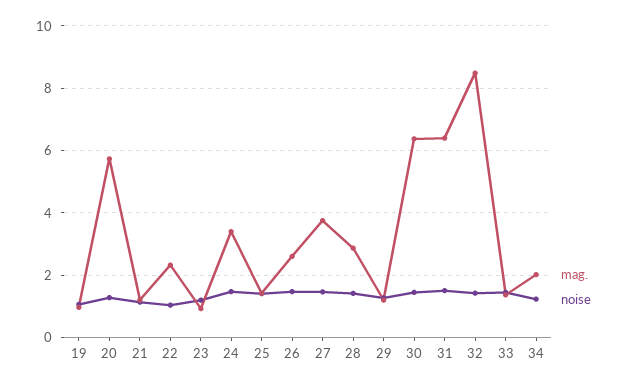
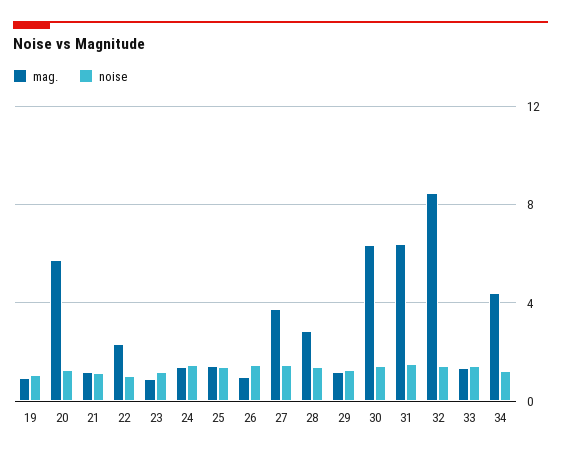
mag., 24: 3.4 -> 1.5
mag., 26: 2.6 -> 1
mag., 34: 2 -> 4.5

